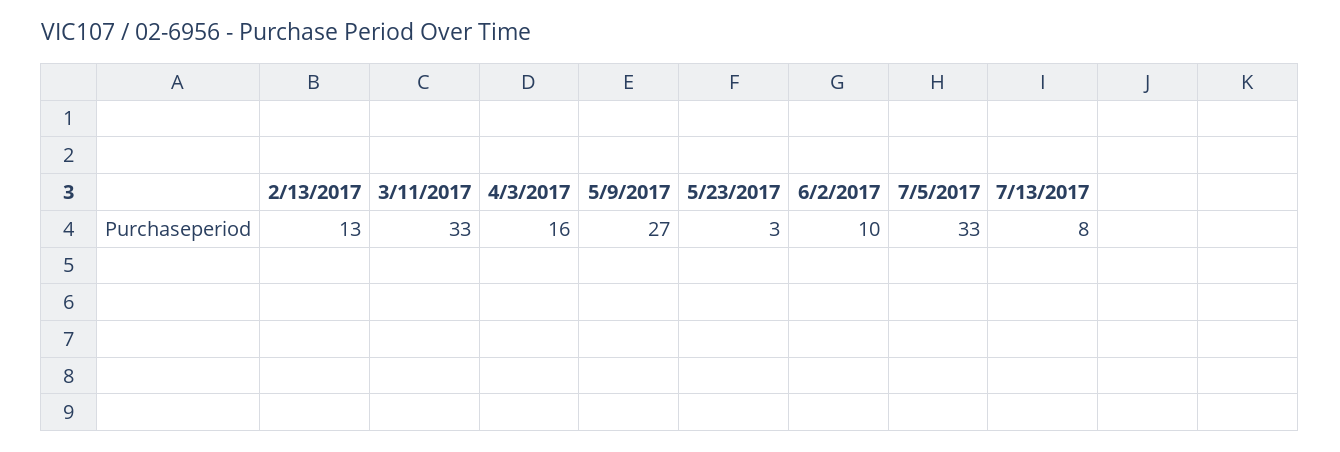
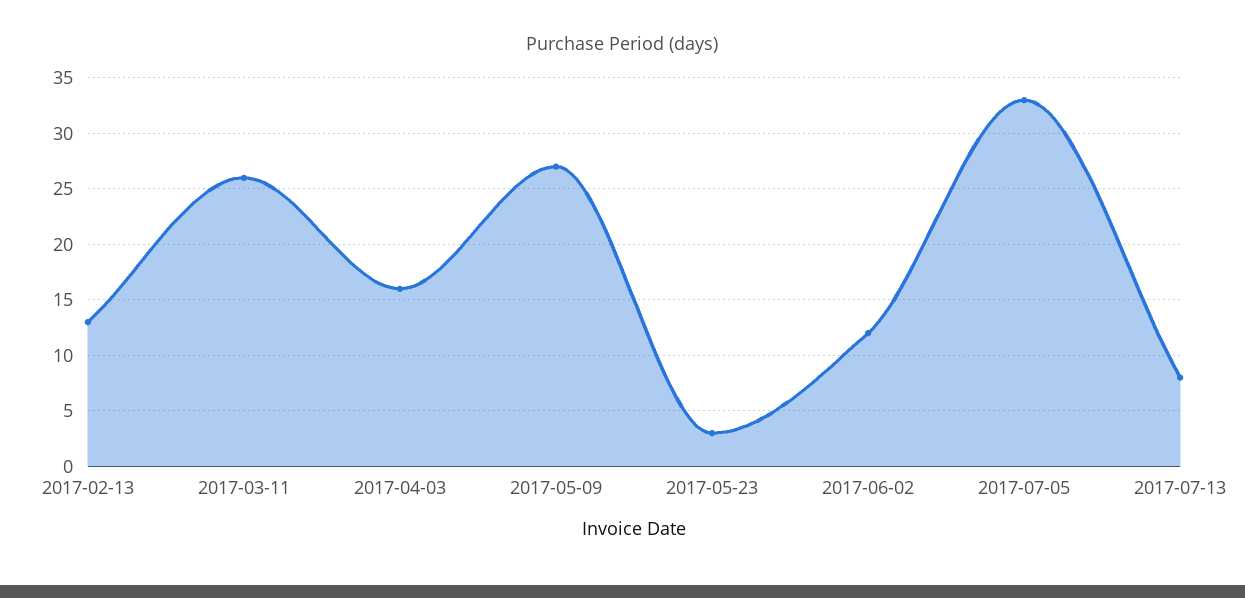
3/11/2017: 33 -> 26
6/2/2017: 10 -> 12

